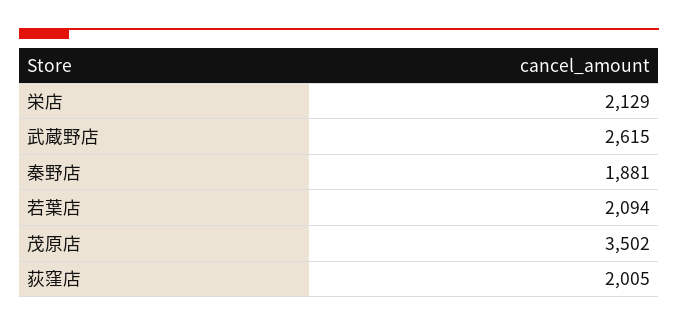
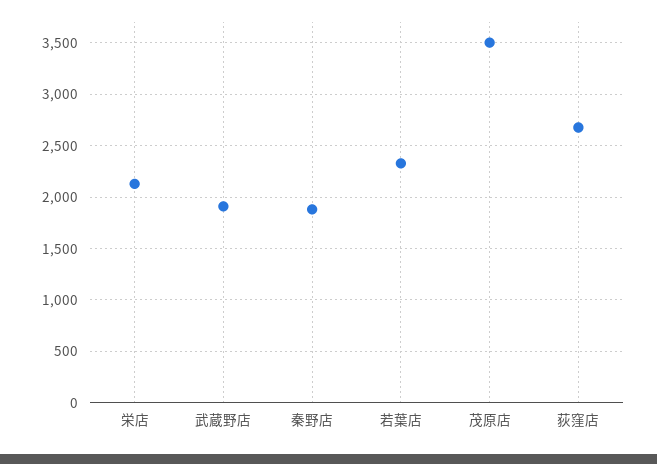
武蔵野店: 2615 -> 1900
若葉店: 2094 -> 2300
荻窪店: 2005 -> 2700

